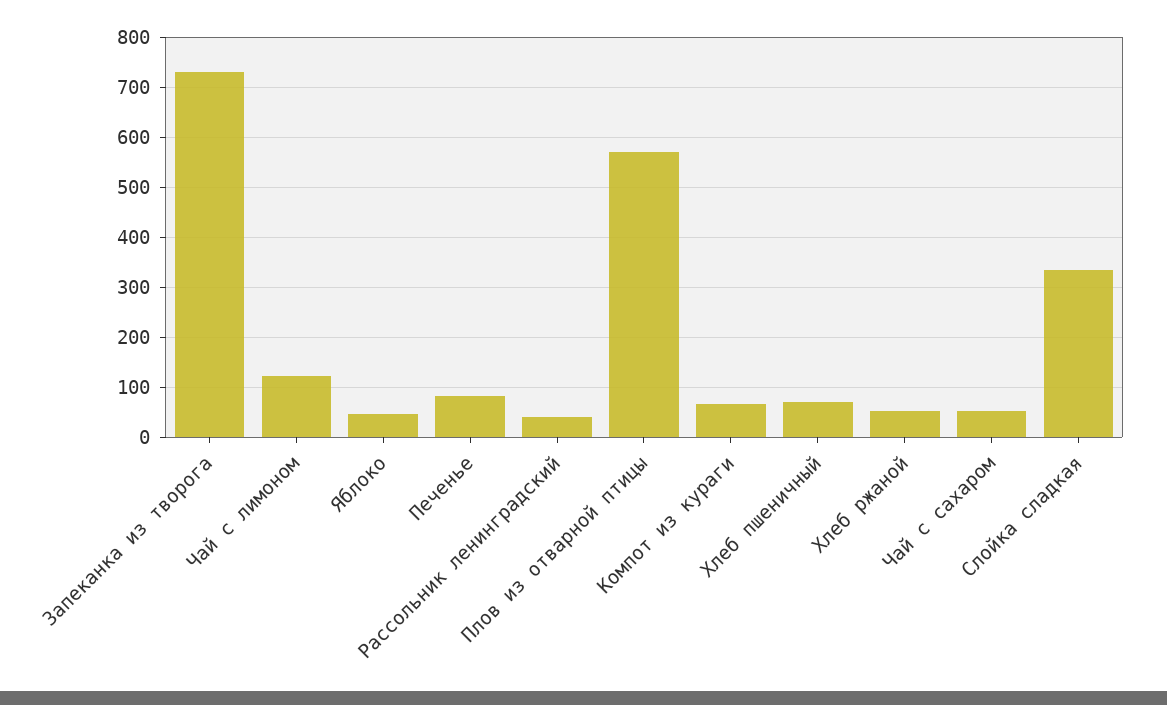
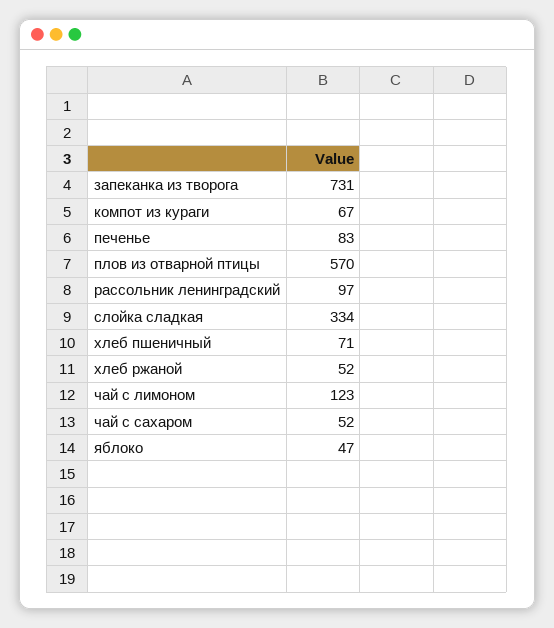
Рассольник ленинградский: 40 -> 97

